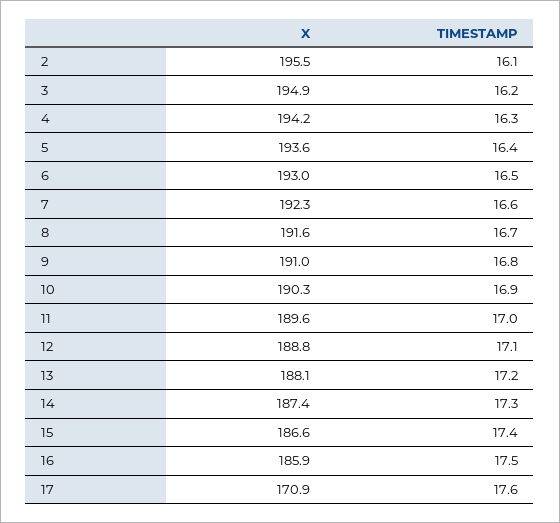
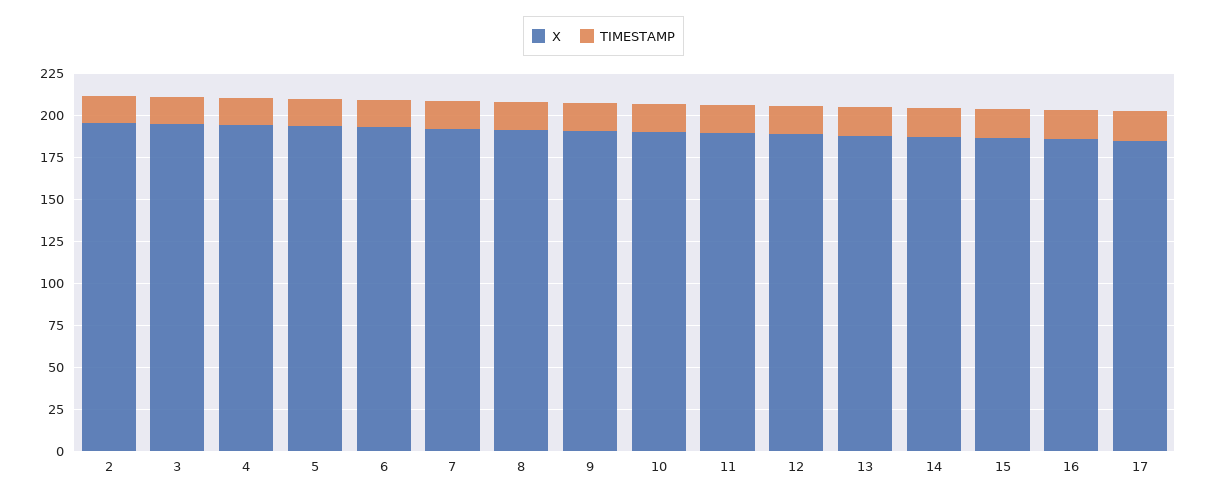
X, 17: 170.9 -> 185

